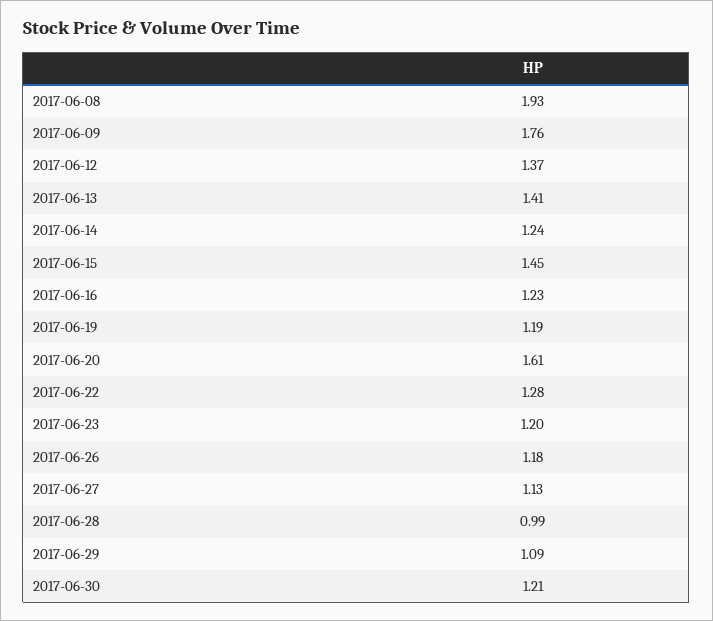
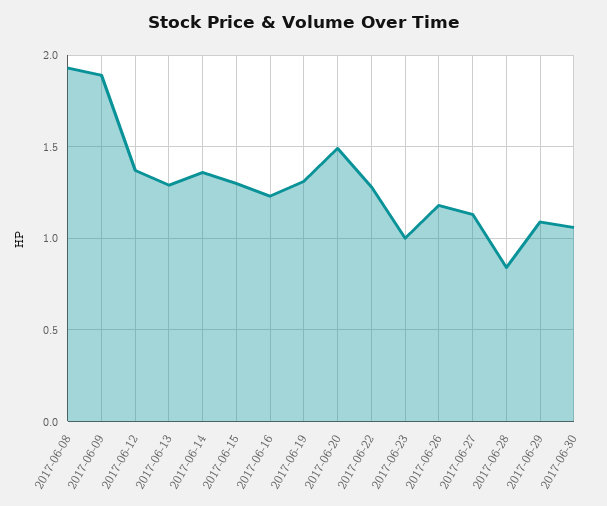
2017-06-09: 1.76 -> 1.9
2017-06-13: 1.41 -> 1.3
2017-06-14: 1.24 -> 1.35
2017-06-15: 1.45 -> 1.3
2017-06-19: 1.19 -> 1.3
2017-06-20: 1.61 -> 1.5
2017-06-23: 1.2 -> 1
2017-06-28: 0.99 -> 0.85
2017-06-30: 1.21 -> 1.05

